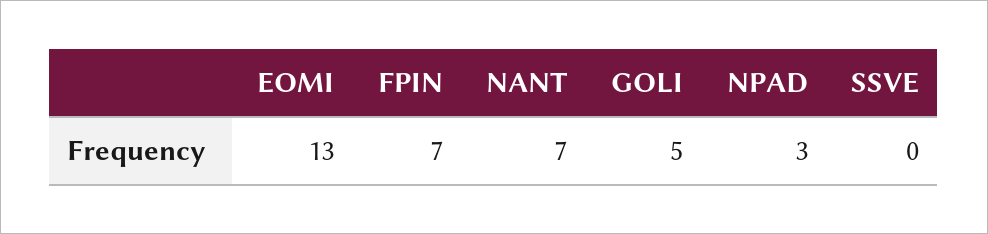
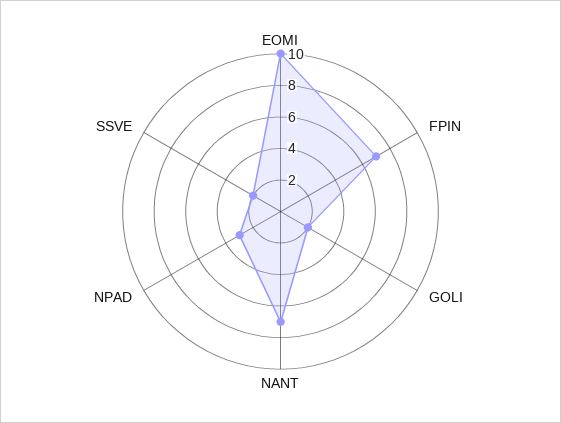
EOMI: 13 -> 10
GOLI: 5 -> 2
SSVE: 0 -> 2

